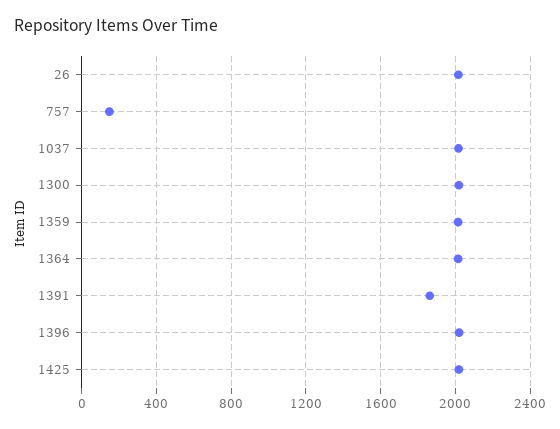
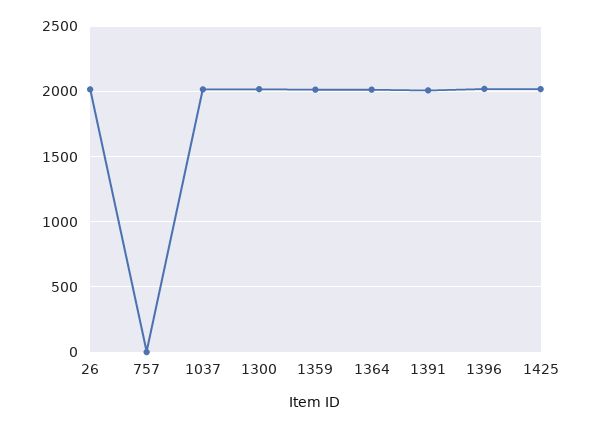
757: 150 -> 0
1391: 1850 -> 2000

